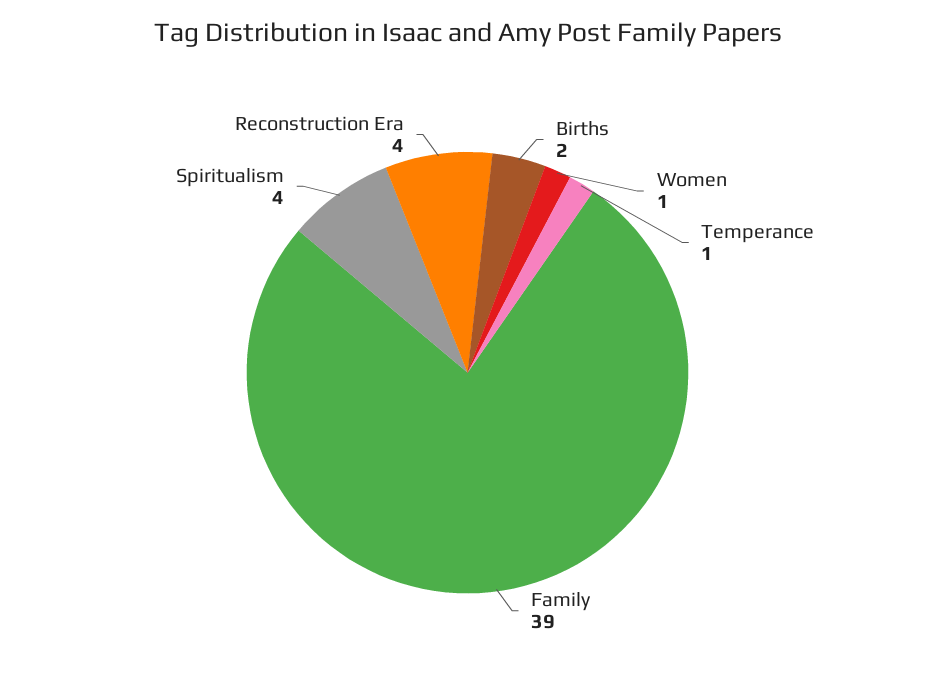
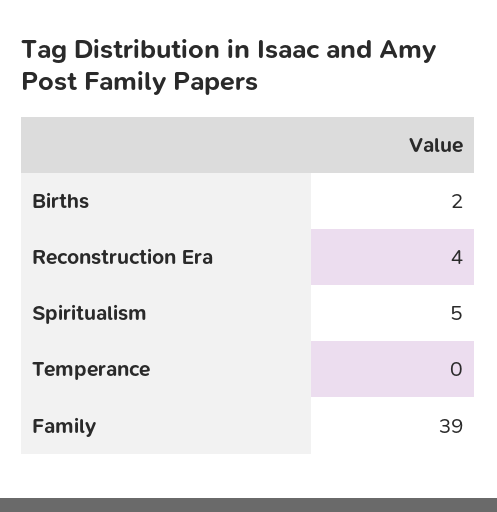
Women: 1 -> none
Temperance: 1 -> 0
Spiritualism: 4 -> 5

